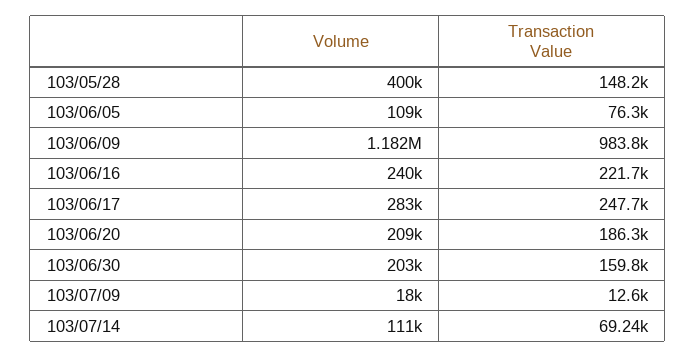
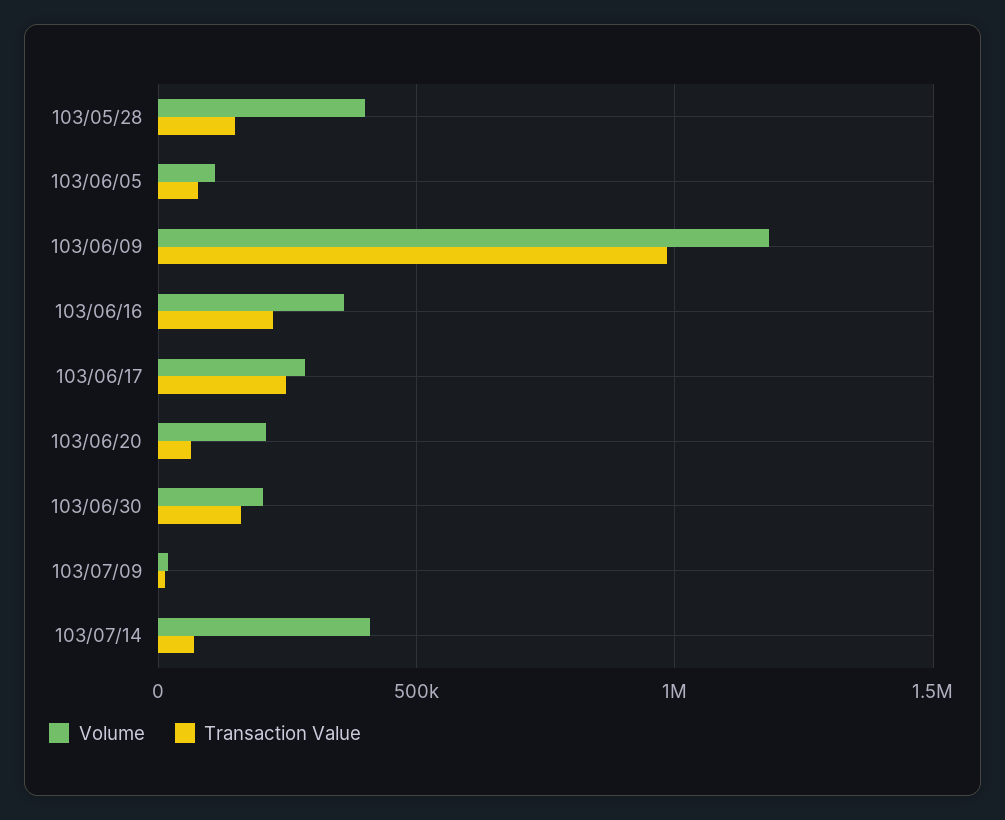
Volume, 103/06/16: 240000 -> 350000
Transaction Value, 103/06/20: 186300 -> 50000
Volume, 103/07/14: 111000 -> 400000

